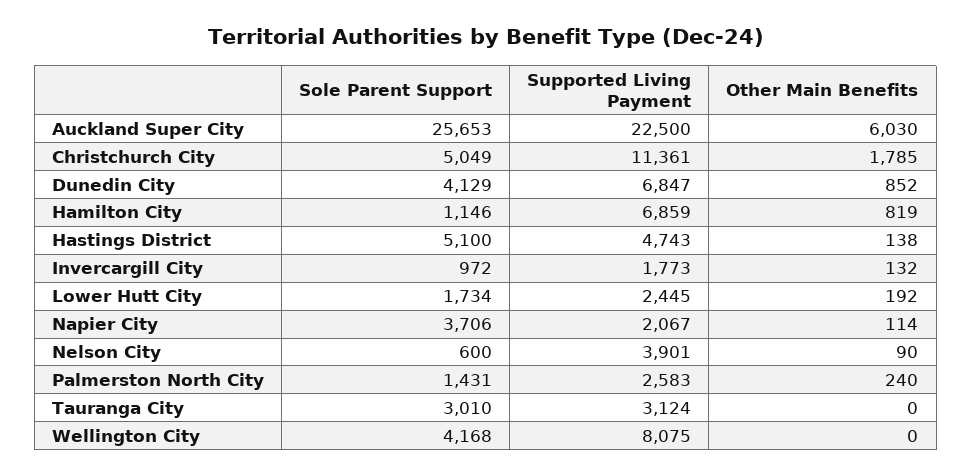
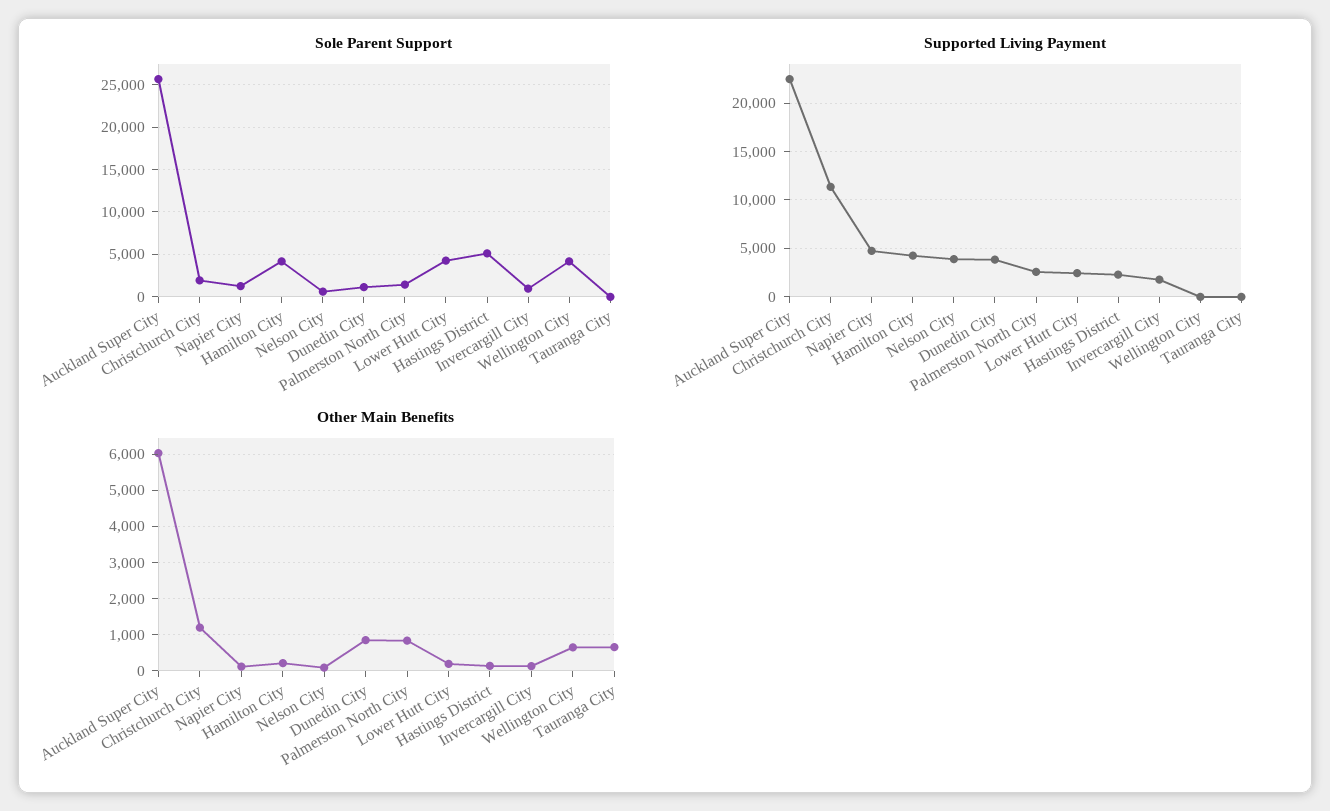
Sole Parent Support, Christchurch City: 5049 -> 2000
Other Main Benefits, Christchurch City: 1785 -> 1200
Sole Parent Support, Dunedin City: 4129 -> 1000
Supported Living Payment, Dunedin City: 6847 -> 4000
Sole Parent Support, Hamilton City: 1146 -> 4000
Supported Living Payment, Hamilton City: 6859 -> 4000
Other Main Benefits, Hamilton City: 819 -> 200
Supported Living Payment, Hastings District: 4743 -> 2000
Sole Parent Support, Lower Hutt City: 1734 -> 4000
Sole Parent Support, Napier City: 3706 -> 1000
Supported Living Payment, Napier City: 2067 -> 5000
Other Main Benefits, Palmerston North City: 240 -> 800
Sole Parent Support, Tauranga City: 3010 -> 0
Supported Living Payment, Tauranga City: 3124 -> 0
Other Main Benefits, Tauranga City: 0 -> 600
Supported Living Payment, Wellington City: 8075 -> 0
Other Main Benefits, Wellington City: 0 -> 600

